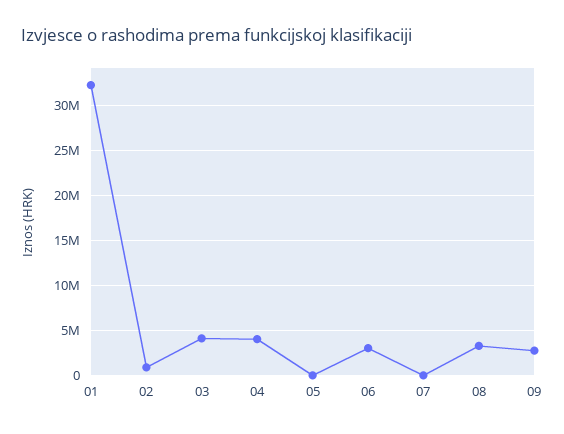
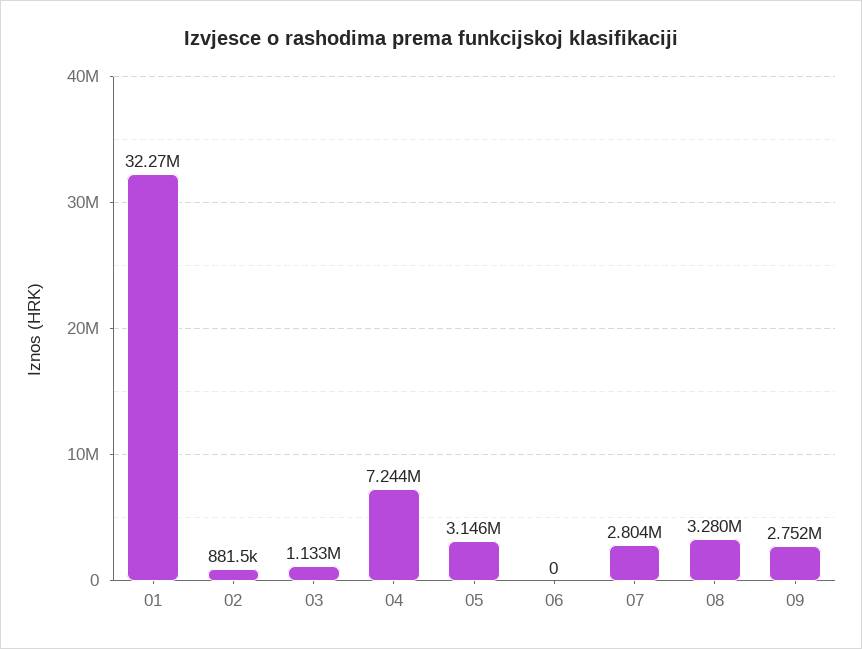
03: 4000000 -> 1133000
04: 4000000 -> 7244000
05: 0 -> 3146000
06: 3000000 -> 0
07: 0 -> 2804000

